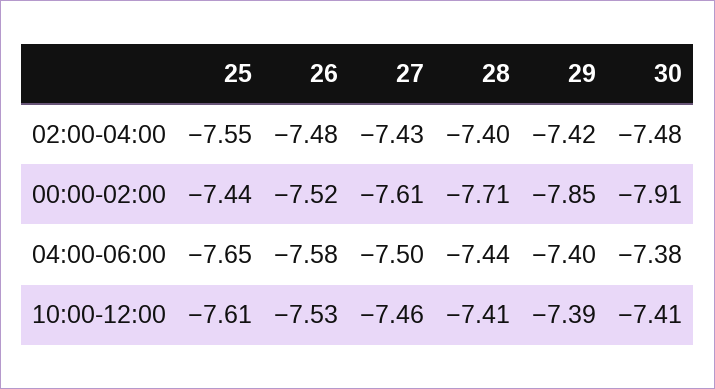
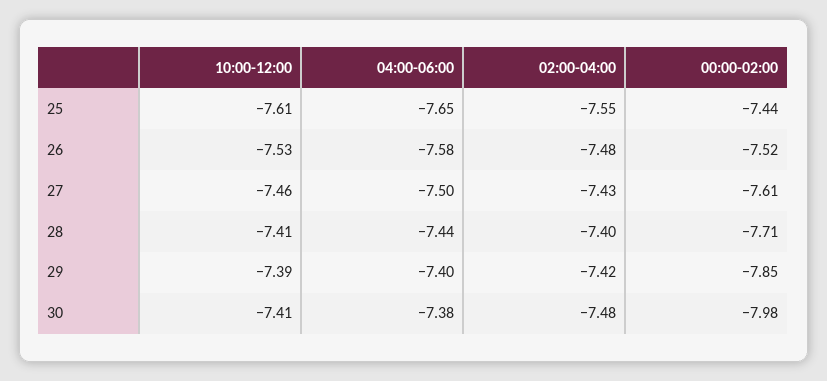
30, 00:00-02:00: -7.91 -> -7.98

